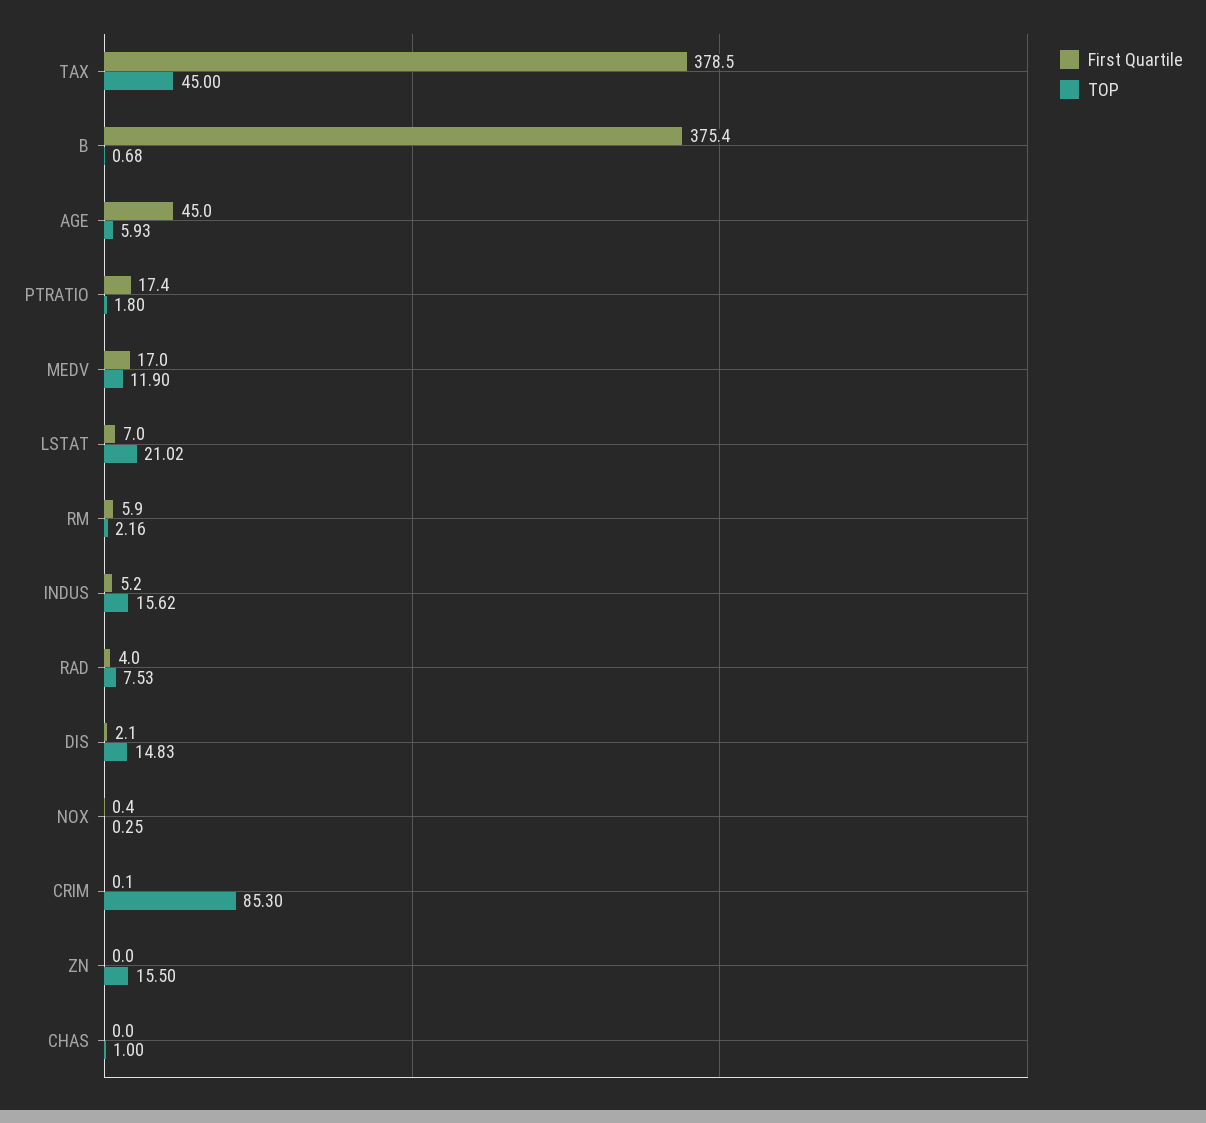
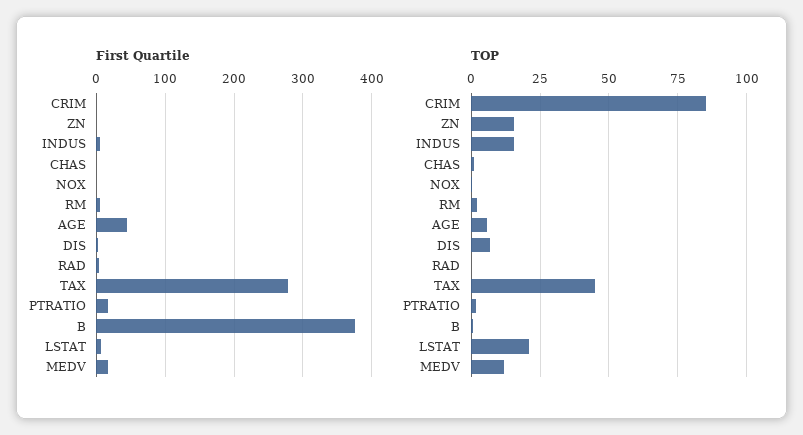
First Quartile, TAX: 378.5 -> 280
TOP, RAD: 7.53 -> 0
TOP, DIS: 14.83 -> 7.5

